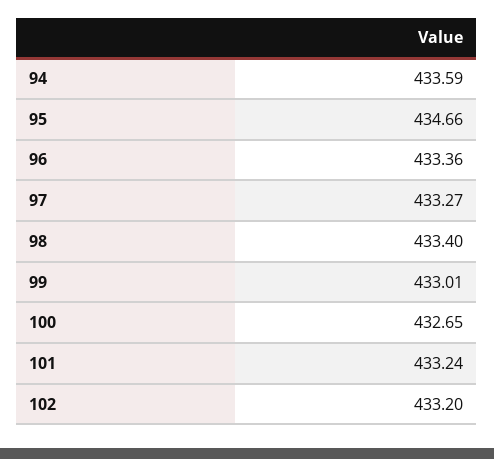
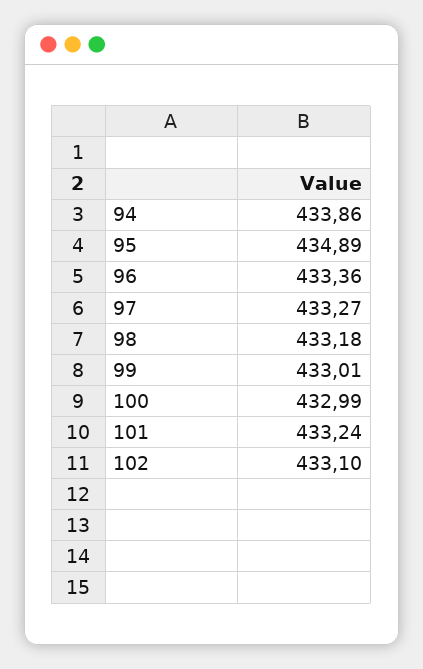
94: 433.59 -> 433.86
95: 434.66 -> 434.89
98: 433.4 -> 433.18
100: 432.65 -> 432.99
102: 433.2 -> 433.1

